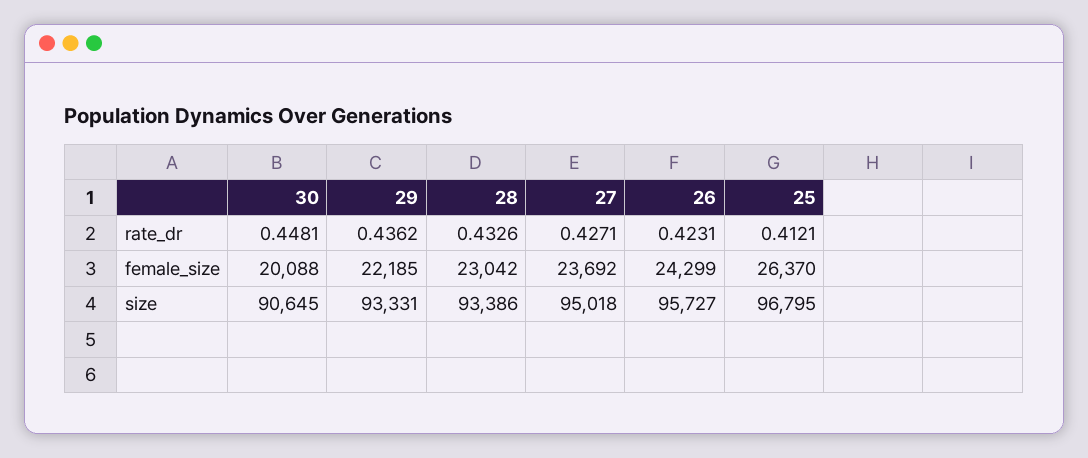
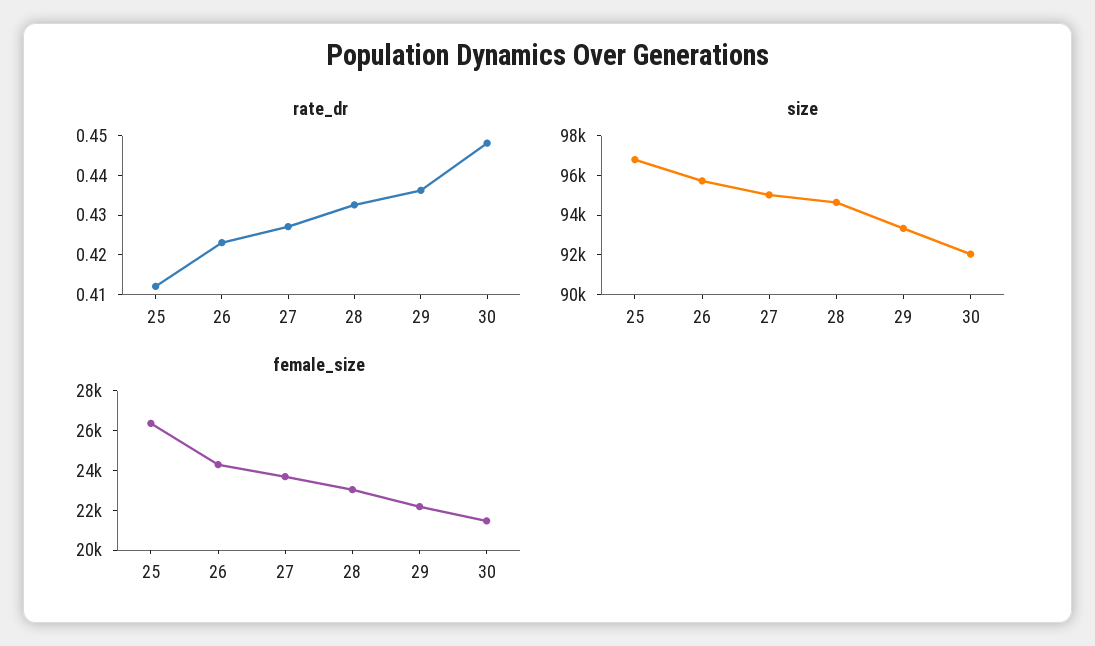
female_size, 30: 20088 -> 21500
size, 30: 90645 -> 92000
size, 28: 93386 -> 94500

